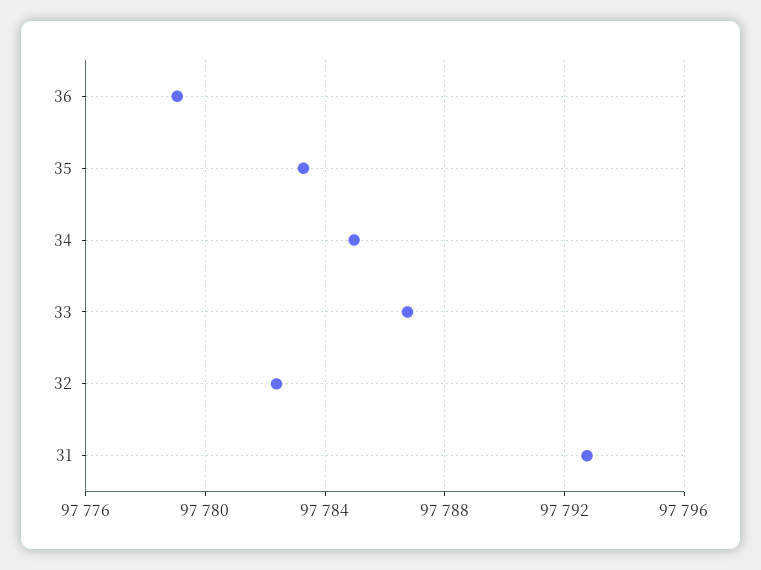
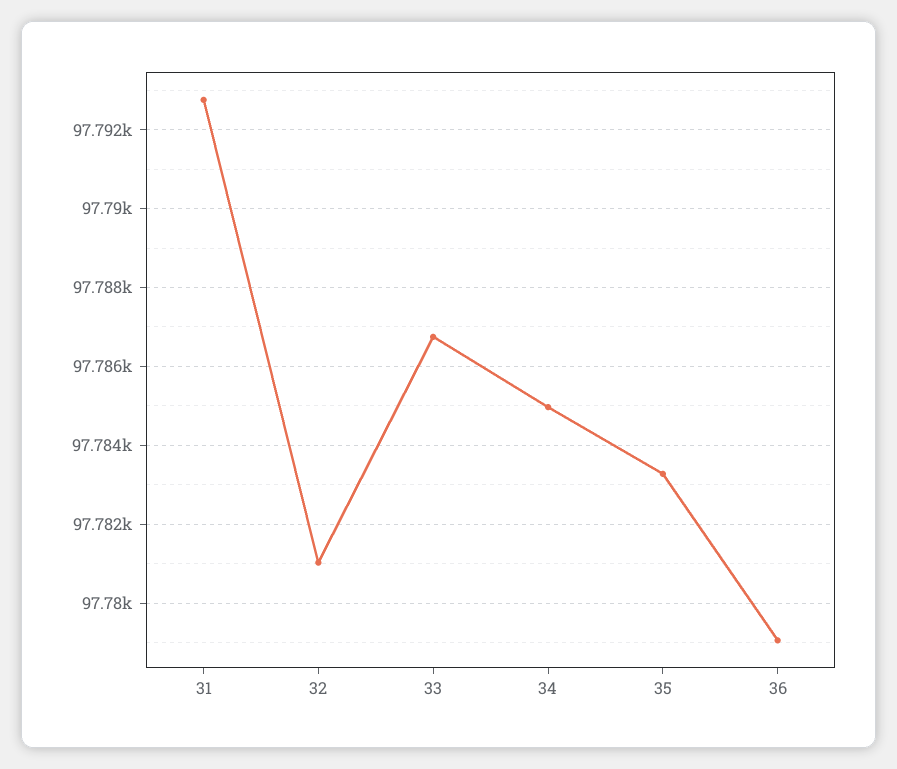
32: 97782.5 -> 97781

